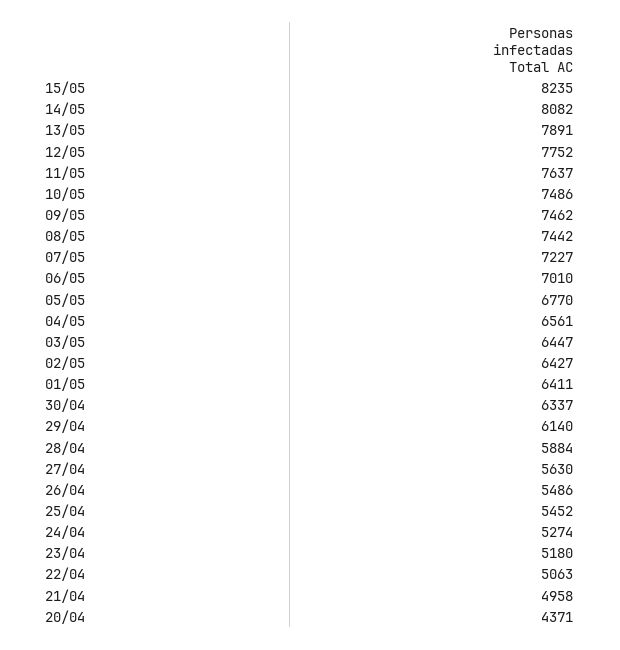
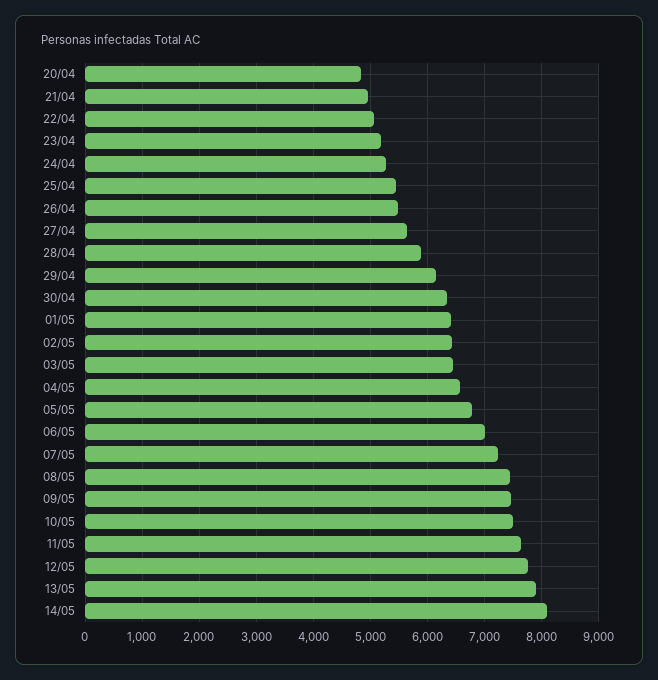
15/05: 8235 -> none
20/04: 4371 -> 4800

